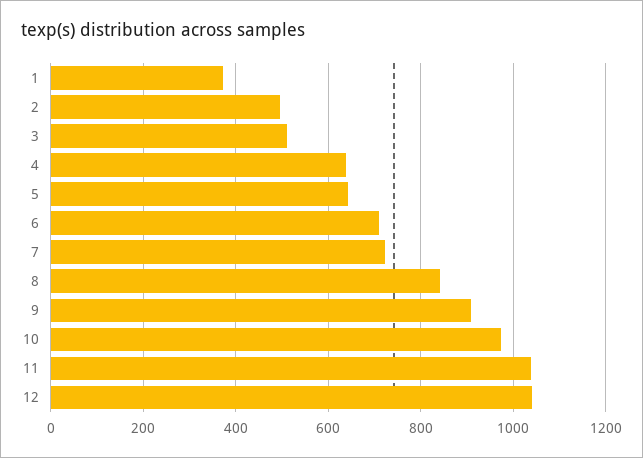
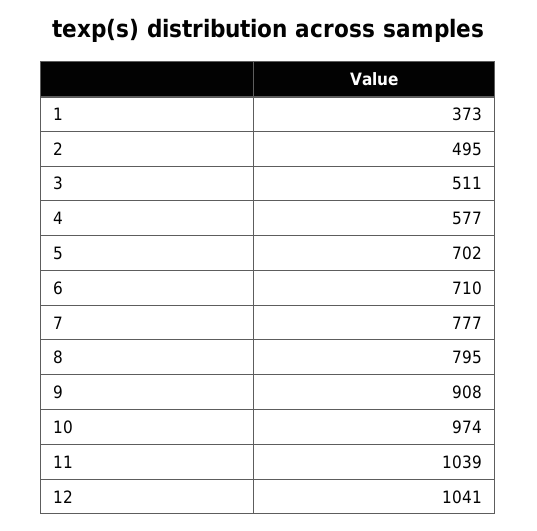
4: 640 -> 577
5: 640 -> 702
7: 720 -> 777
8: 840 -> 795

